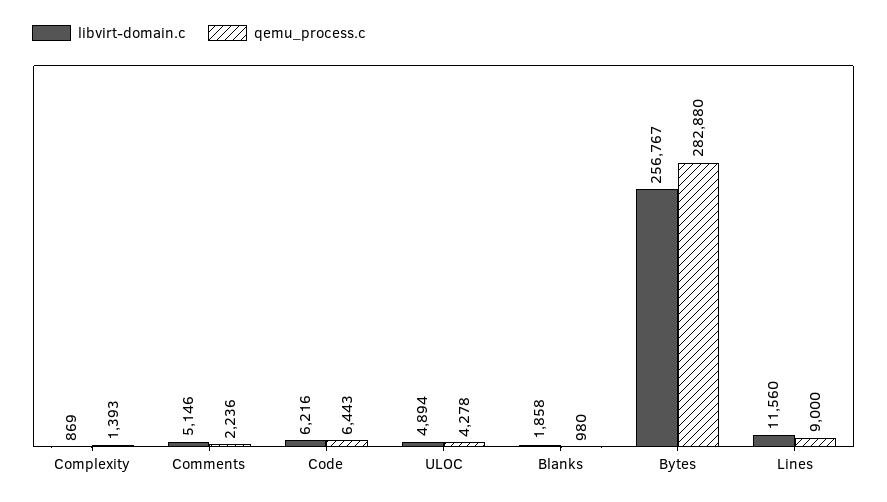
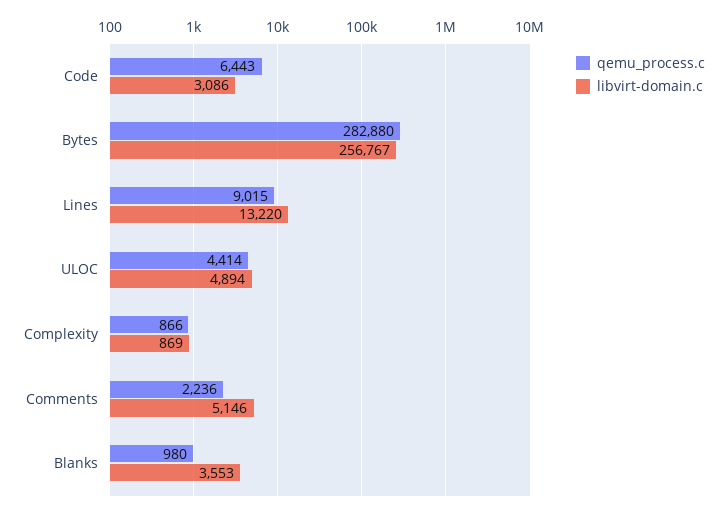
qemu_process.c, Complexity: 1393 -> 866
libvirt-domain.c, Code: 6216 -> 3086
qemu_process.c, ULOC: 4278 -> 4414
libvirt-domain.c, Blanks: 1858 -> 3553
libvirt-domain.c, Lines: 11560 -> 13220
qemu_process.c, Lines: 9000 -> 9015

